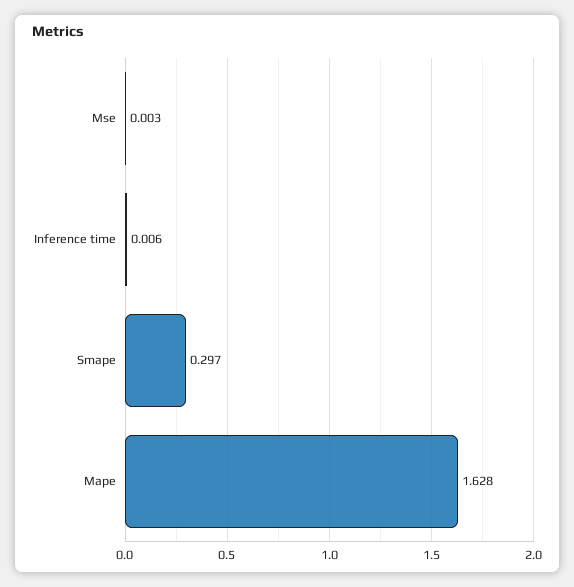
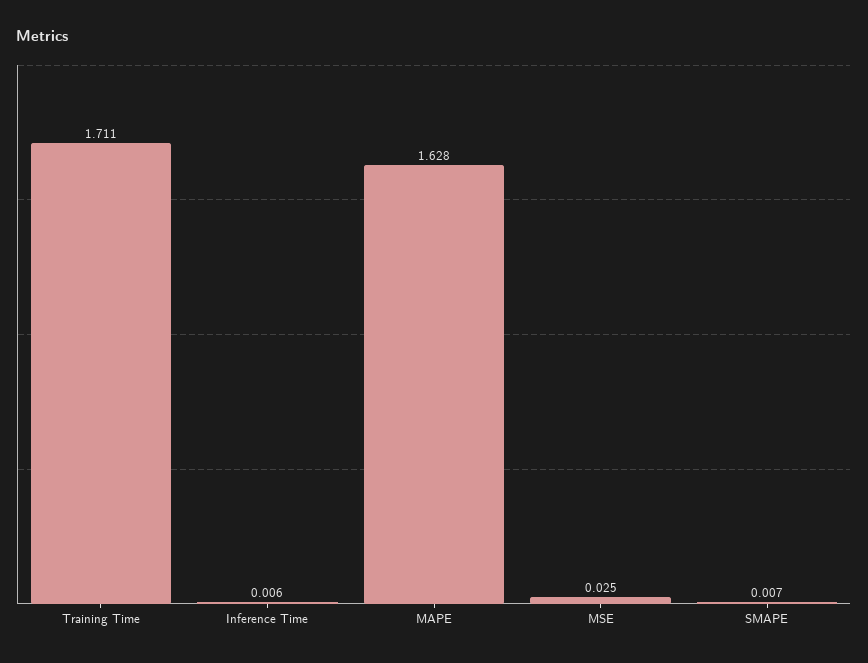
Mse: 0.003 -> 0.025
Smape: 0.297 -> 0.007
Training Time: none -> 1.711

